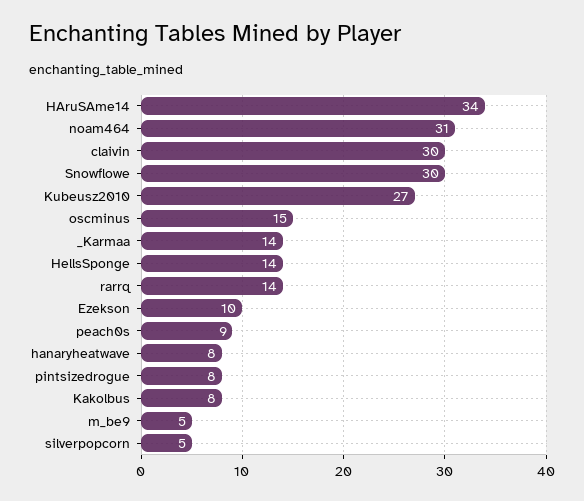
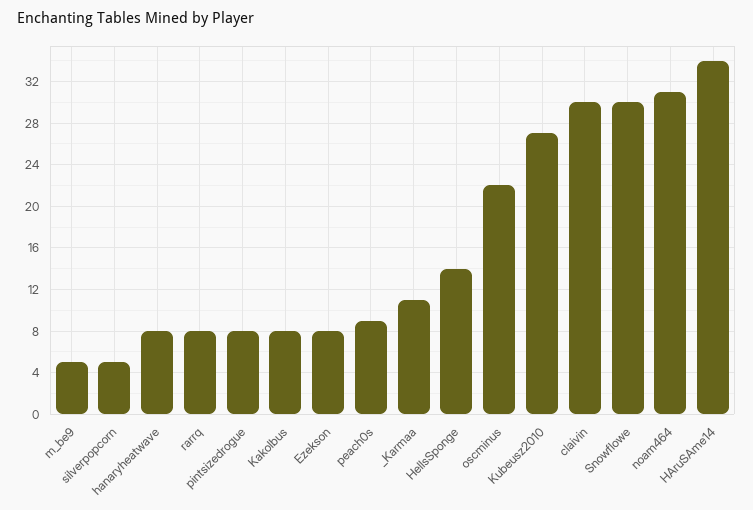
oscminus: 15 -> 22
_Karmaa: 14 -> 11
rarrq: 14 -> 8
Ezekson: 10 -> 8

